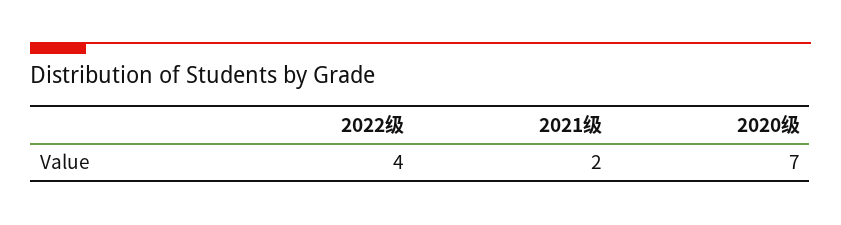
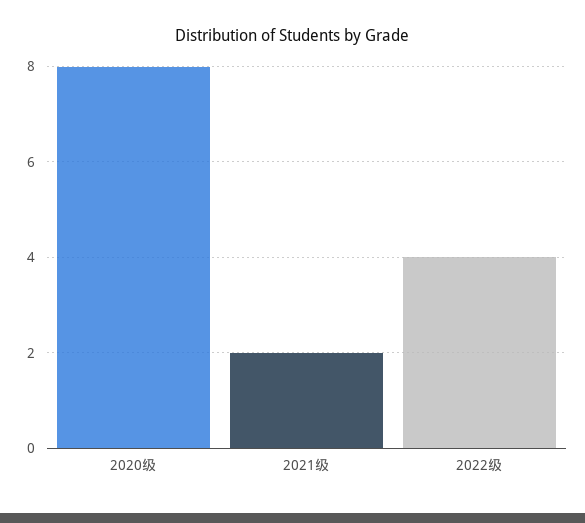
2020级: 7 -> 8

